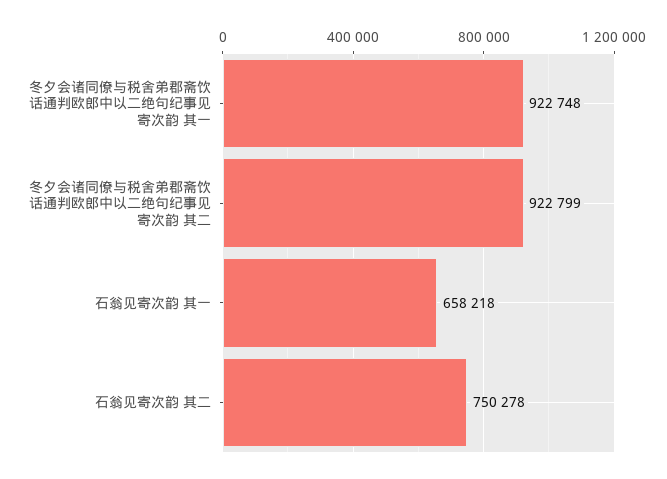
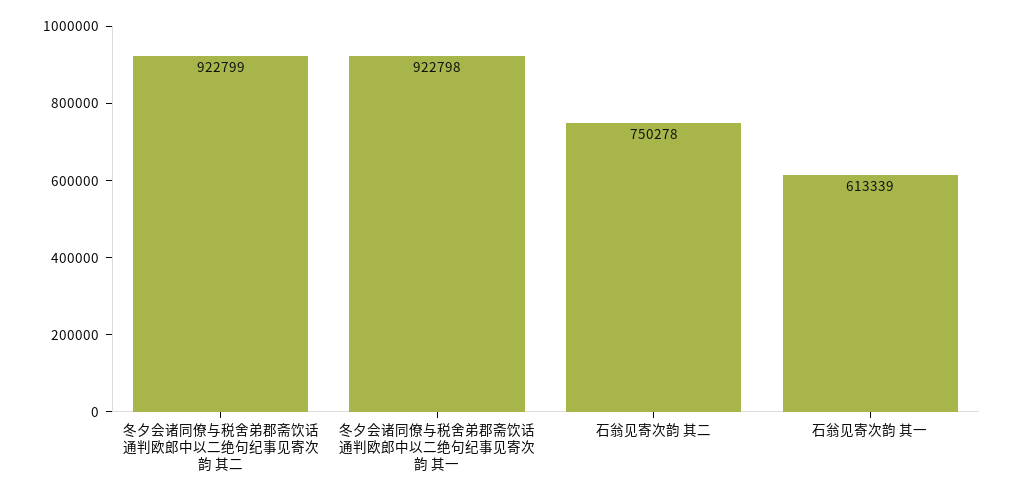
冬夕会诸同僚与税舍弟郡斋饮话通判欧郎中以二绝句纪事见寄次韵 其一: 922748 -> 922798
石翁见寄次韵 其一: 658218 -> 613339

